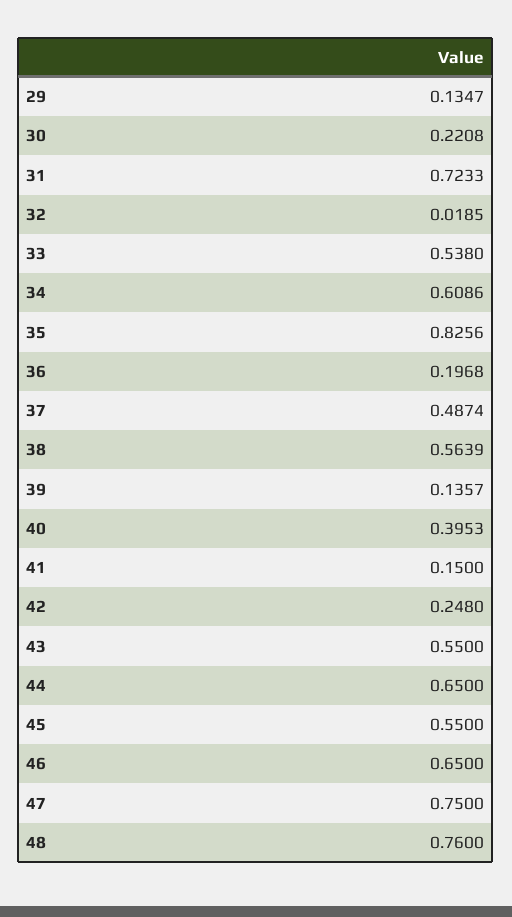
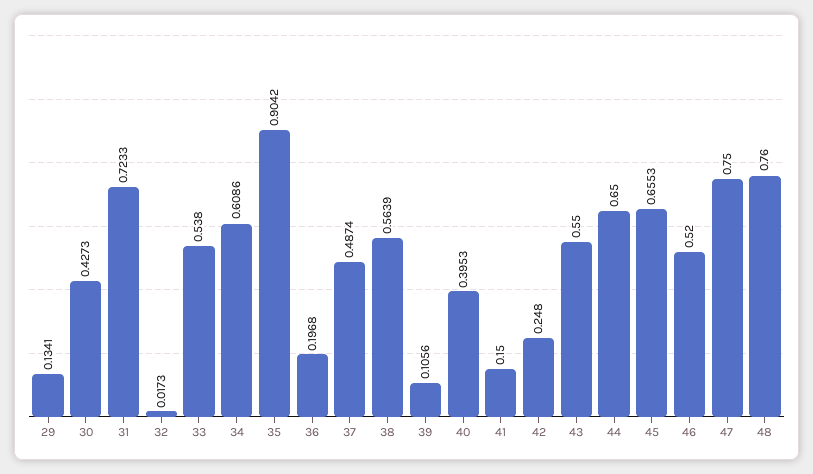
29: 0.1347 -> 0.1341
30: 0.2208 -> 0.4273
32: 0.0185 -> 0.0173
35: 0.8256 -> 0.9042
39: 0.1357 -> 0.1056
45: 0.55 -> 0.6553
46: 0.65 -> 0.52

